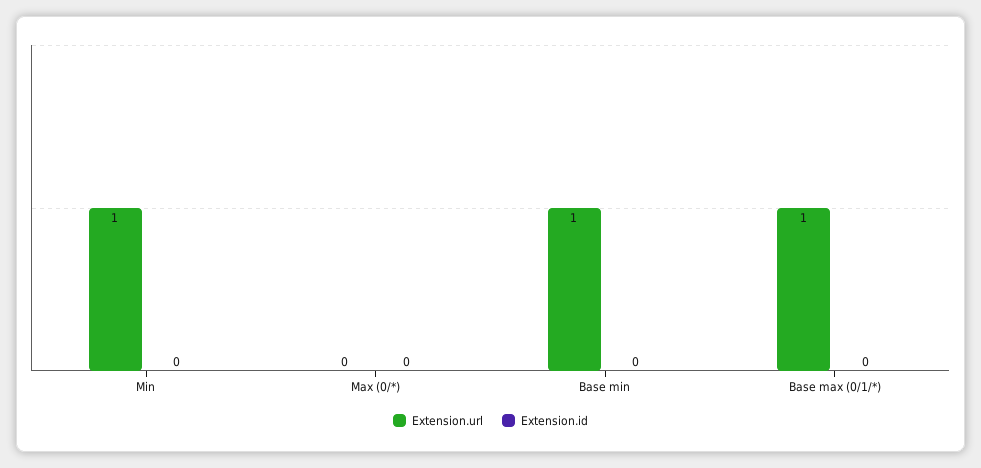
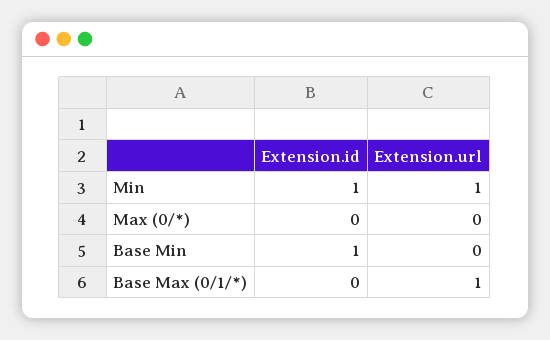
Extension.id, Min: 0 -> 1
Extension.url, Base min: 1 -> 0
Extension.id, Base min: 0 -> 1

